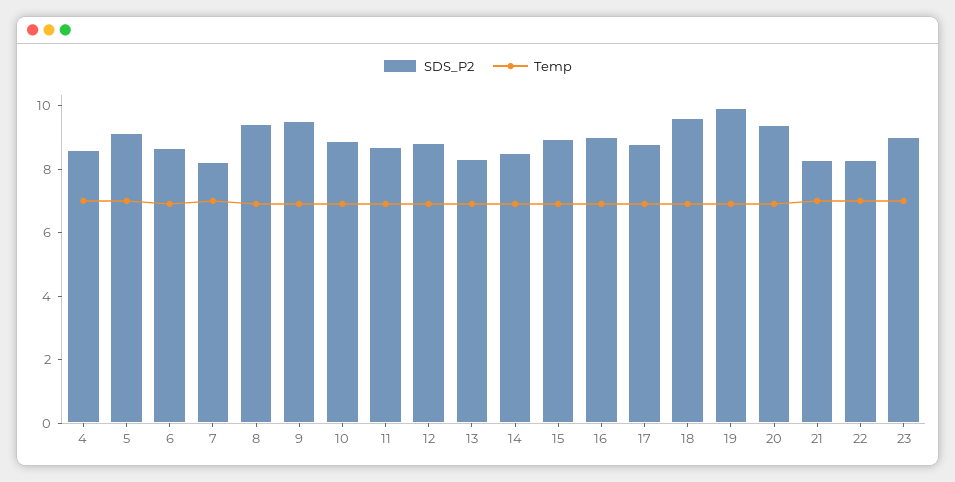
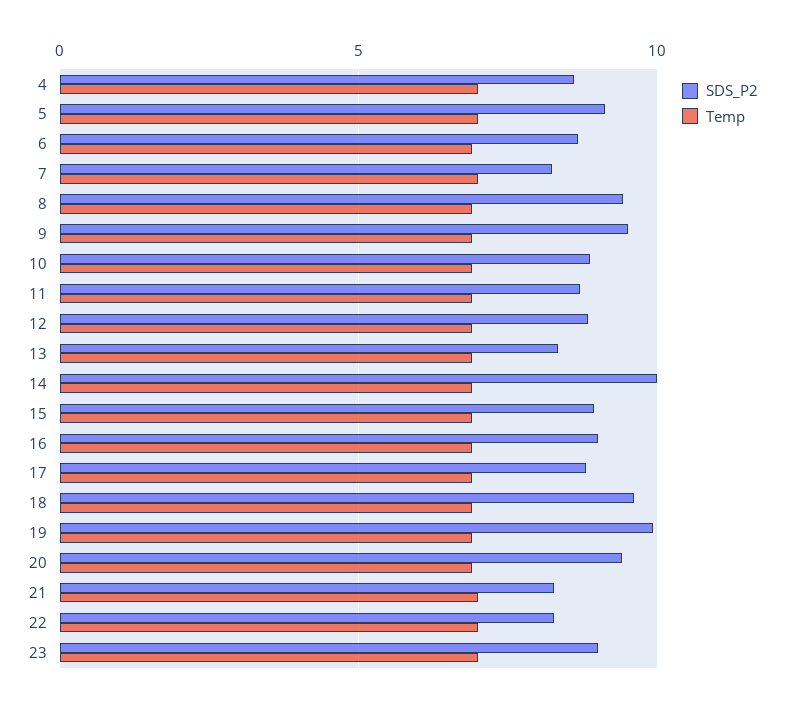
SDS_P2, 14: 8.5 -> 10

